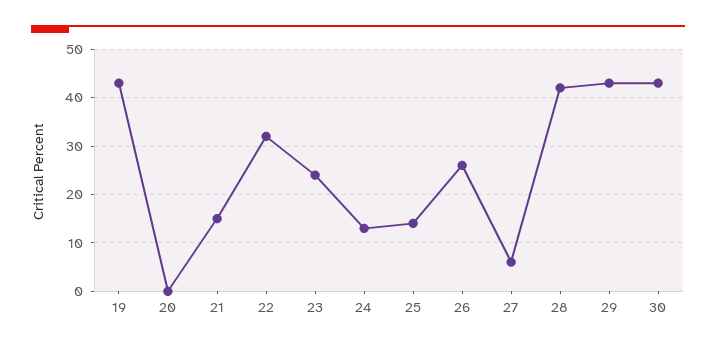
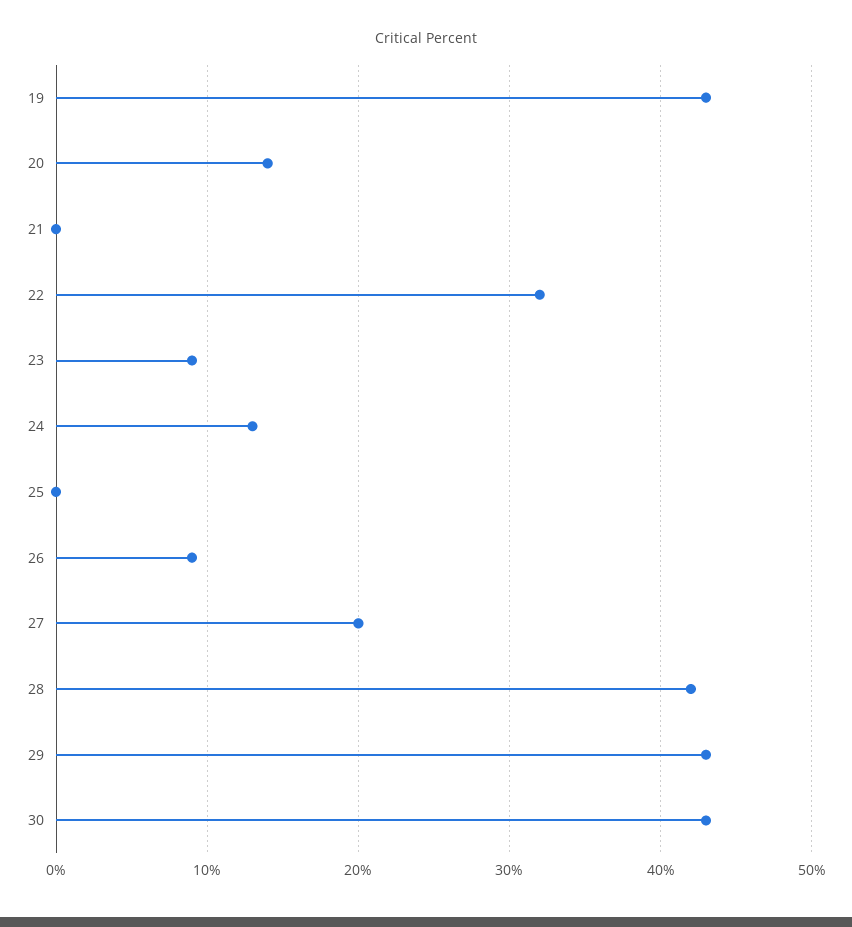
20: 0 -> 14
21: 15 -> 0
23: 25 -> 9
25: 15 -> 0
26: 25 -> 9
27: 5 -> 20

